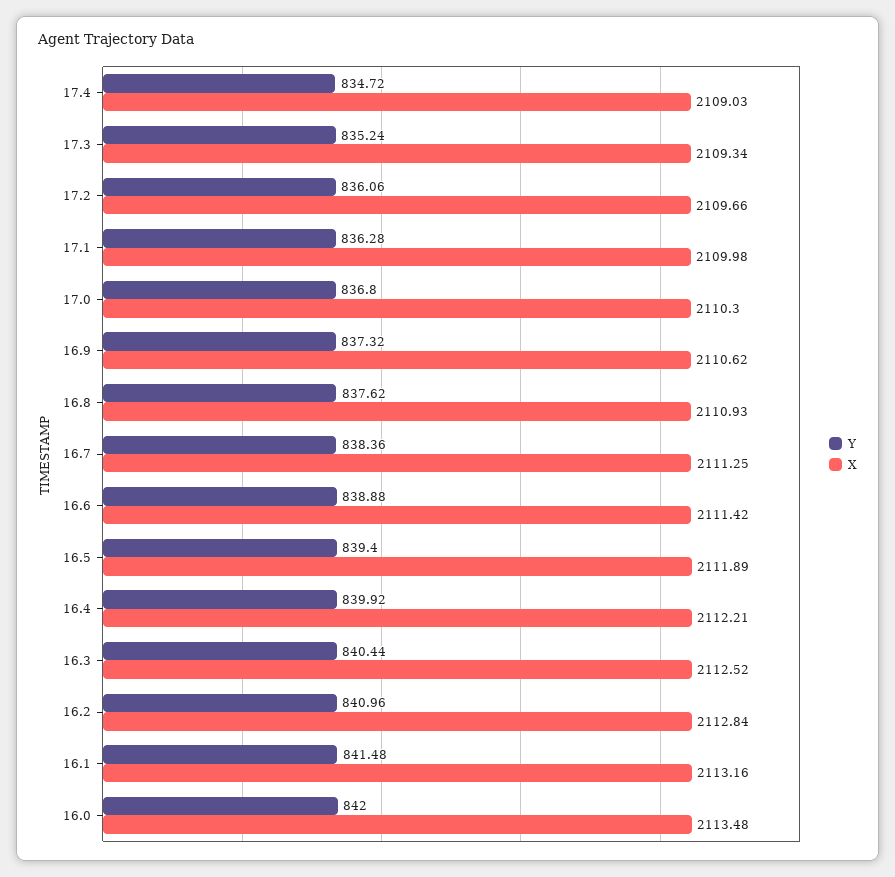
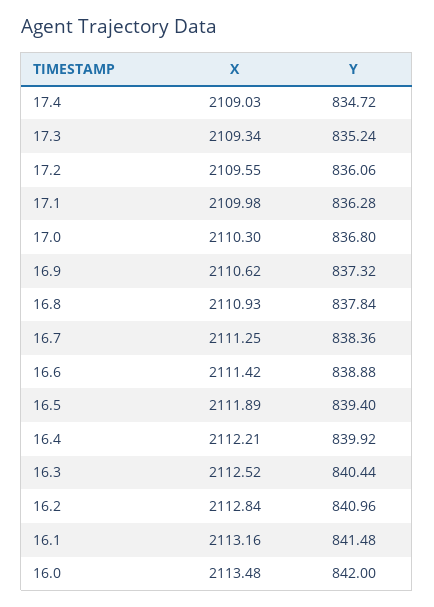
X, 17.2: 2109.66 -> 2109.55
Y, 16.8: 837.62 -> 837.84

